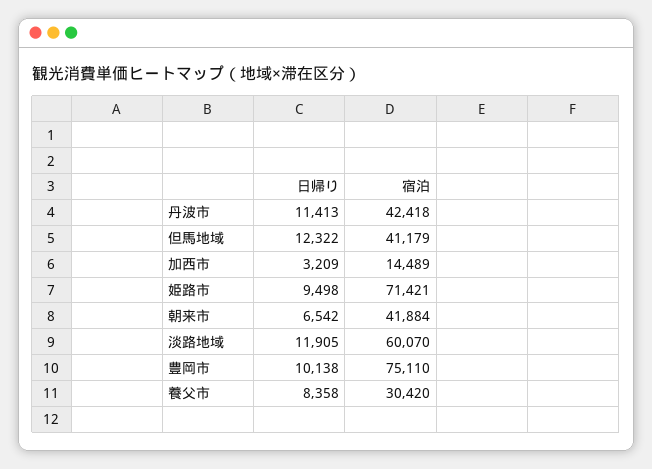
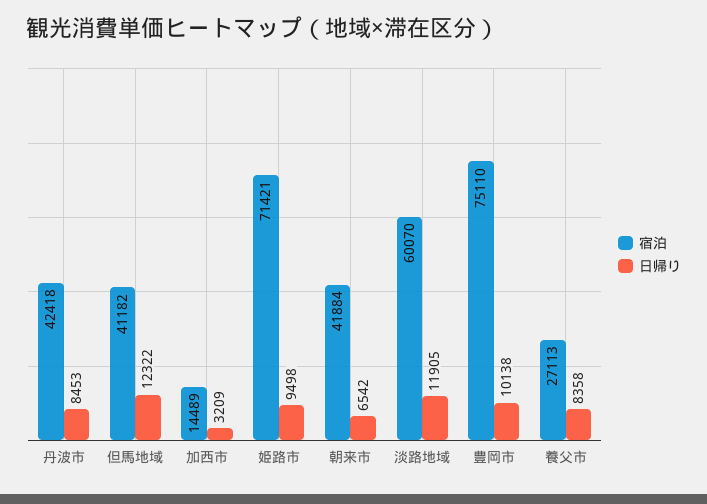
日帰り, 丹波市: 11413 -> 8453
宿泊, 但馬地域: 41179 -> 41182
宿泊, 養父市: 30420 -> 27113

